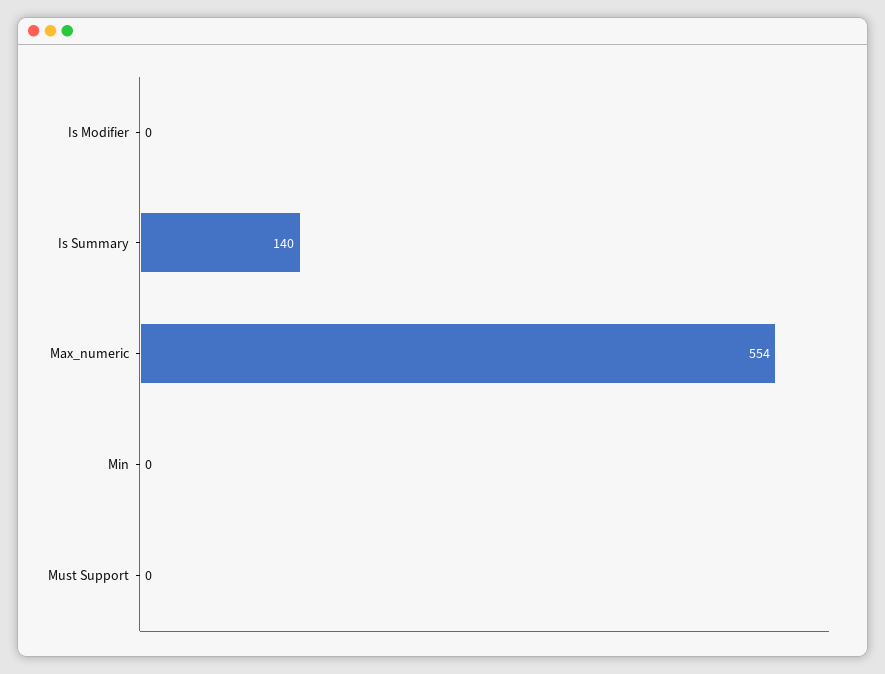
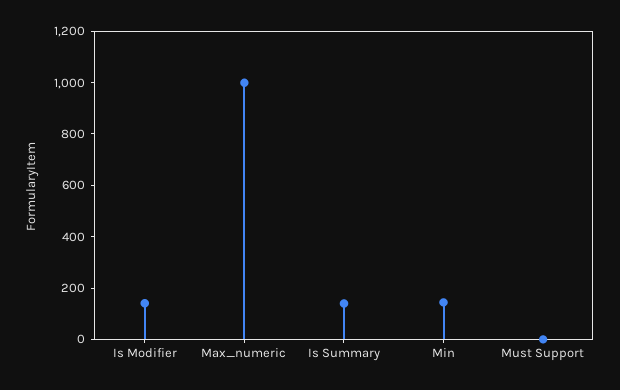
Is Modifier: 0 -> 150
Max_numeric: 554 -> 1000
Min: 0 -> 150

